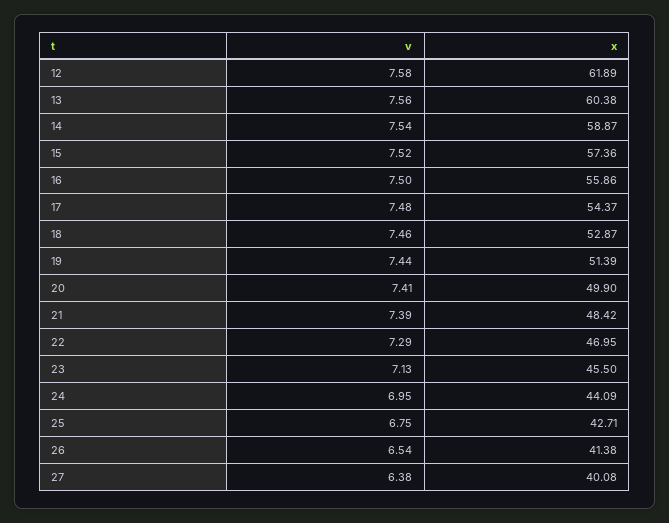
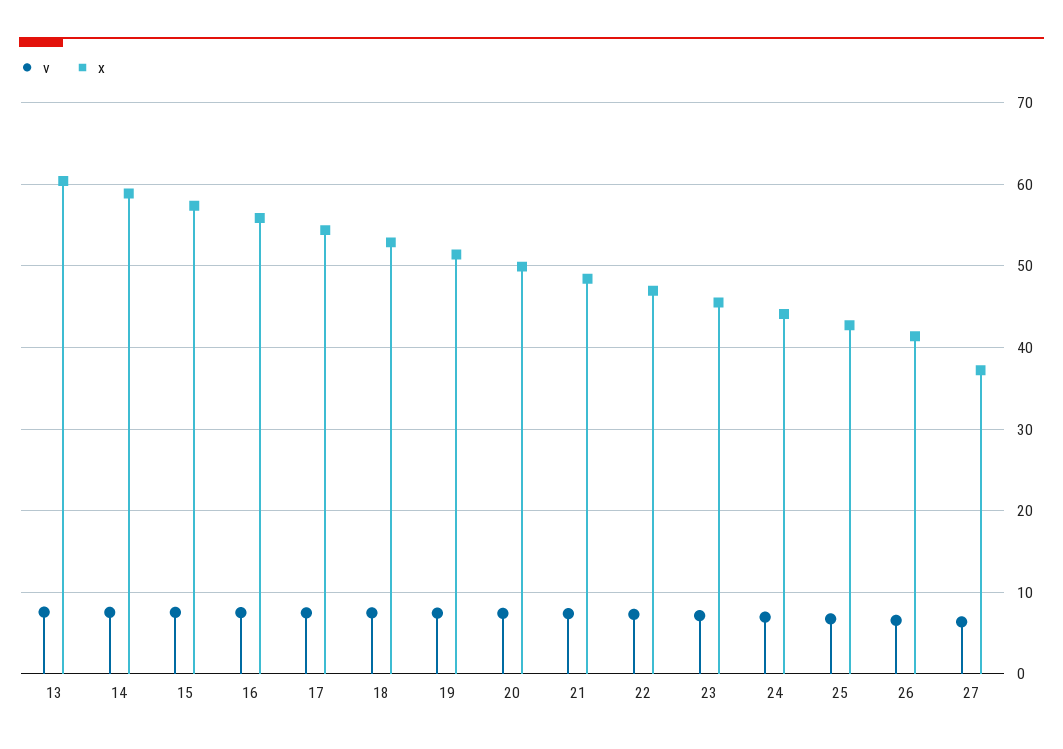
v, 12: 7.58 -> none
x, 12: 61.89 -> none
x, 27: 40.08 -> 37

